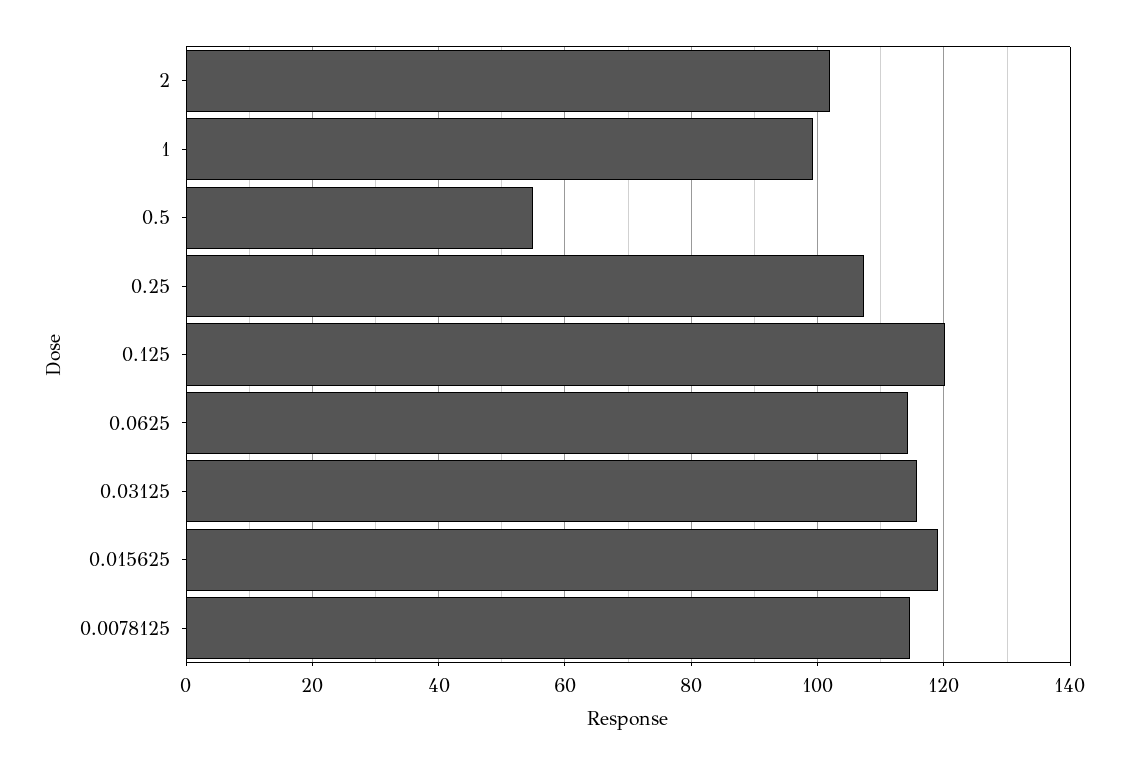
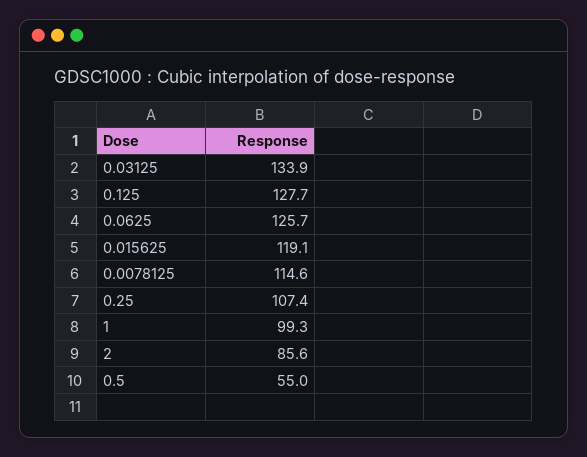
2: 102 -> 85.6
0.125: 120 -> 127.7
0.0625: 114 -> 125.7
0.03125: 116 -> 133.9

